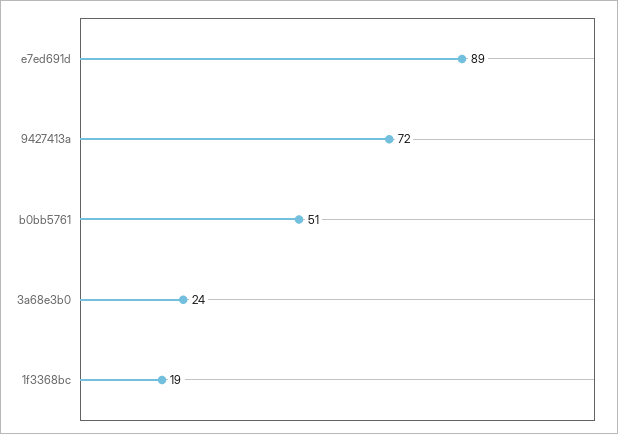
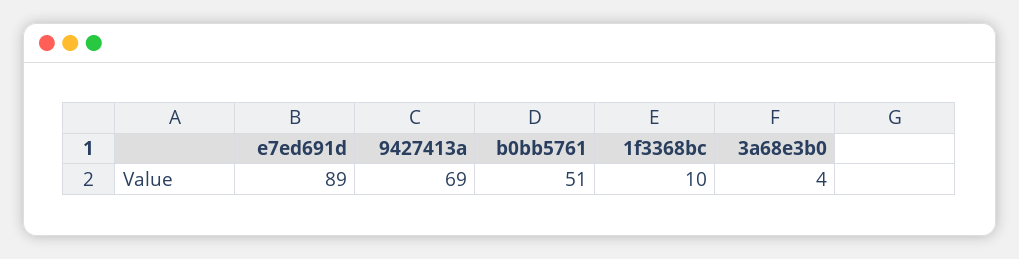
9427413a: 72 -> 69
3a68e3b0: 24 -> 4
1f3368bc: 19 -> 10

